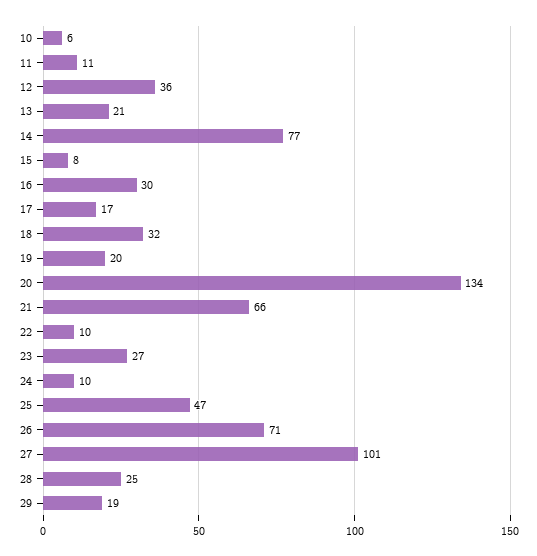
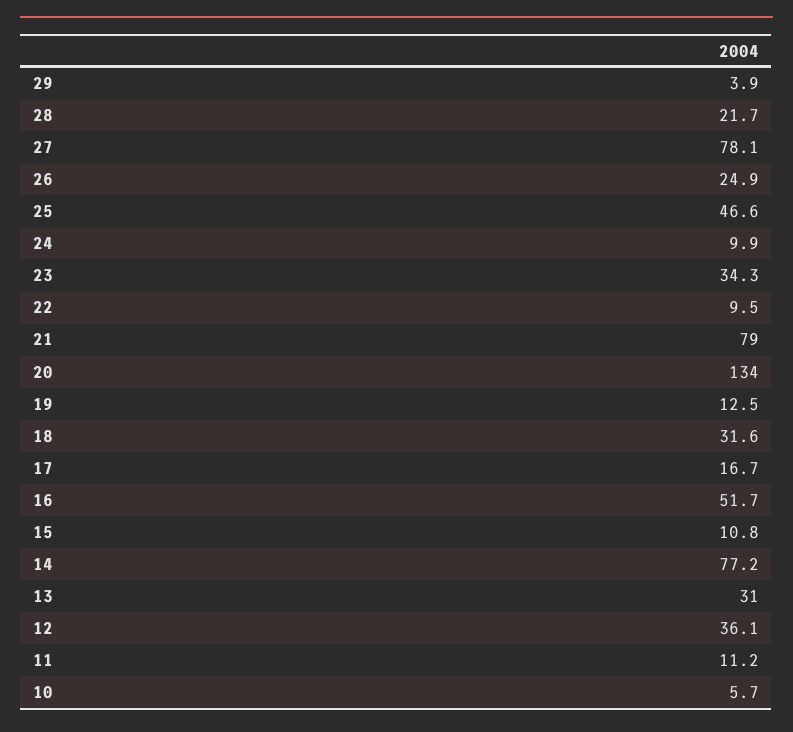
13: 21 -> 31
15: 8 -> 10.8
16: 30 -> 51.7
19: 20 -> 12.5
21: 66 -> 79
23: 27 -> 34.3
26: 71 -> 24.9
27: 101 -> 78.1
28: 25 -> 21.7
29: 19 -> 3.9

